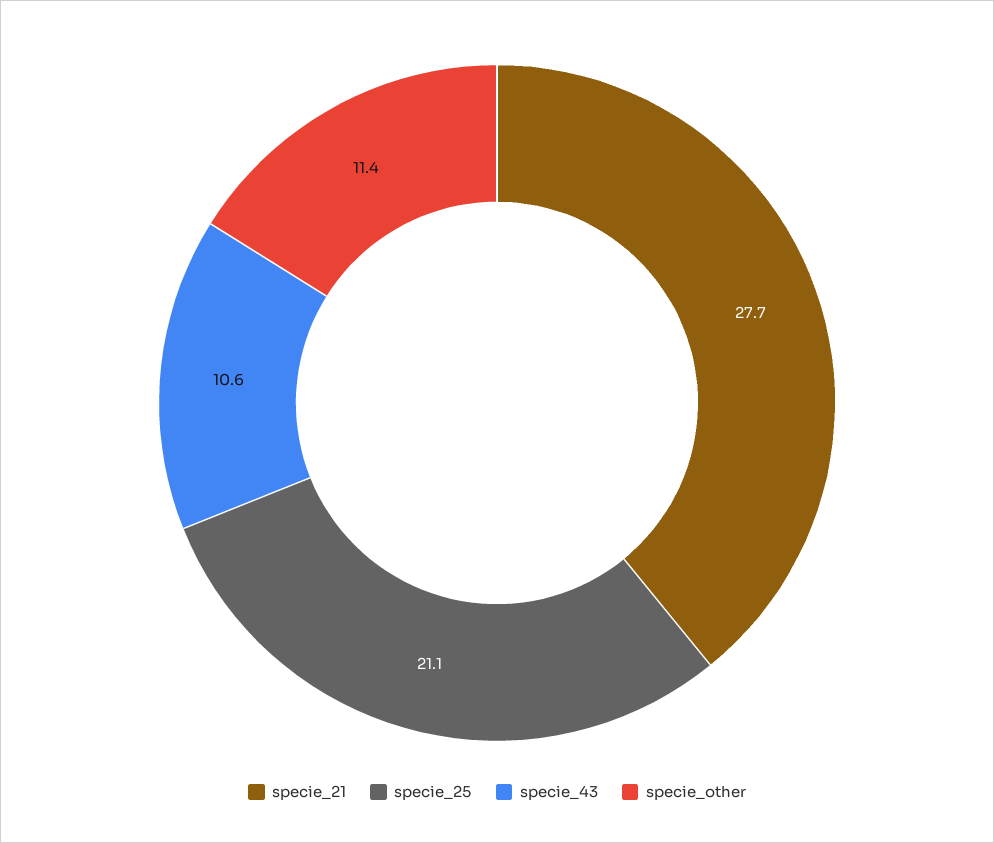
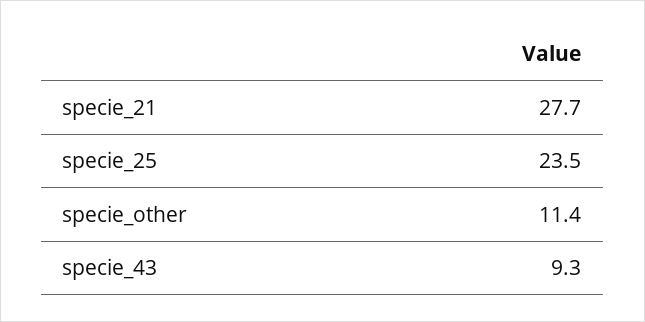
specie_25: 21.1 -> 23.5
specie_43: 10.6 -> 9.3

